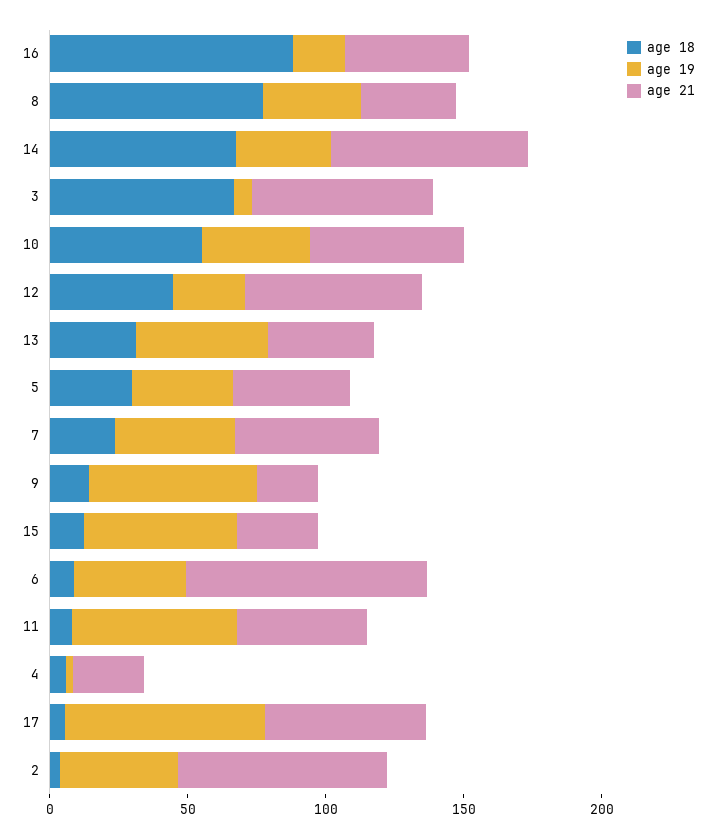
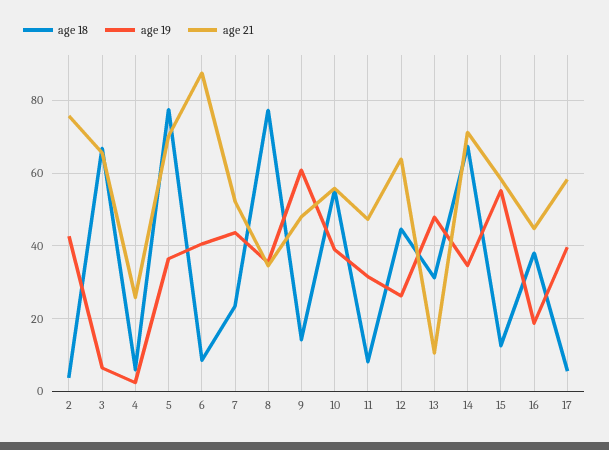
age 18, 16: 90 -> 38
age 21, 13: 40 -> 10
age 18, 5: 30 -> 78
age 21, 5: 40 -> 70
age 21, 9: 20 -> 48
age 21, 15: 30 -> 58
age 19, 11: 60 -> 32
age 19, 17: 70 -> 40

